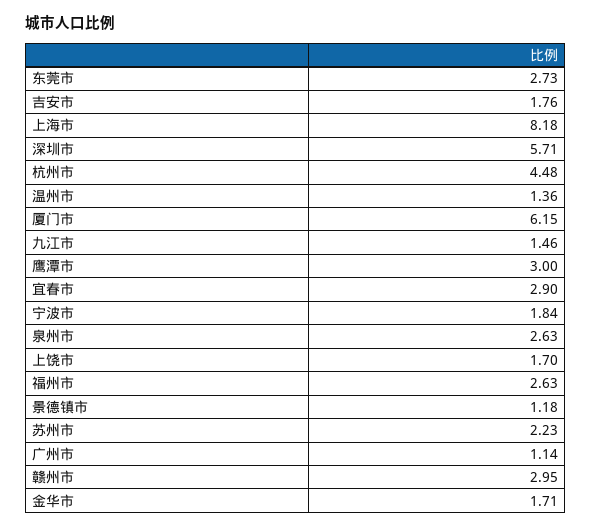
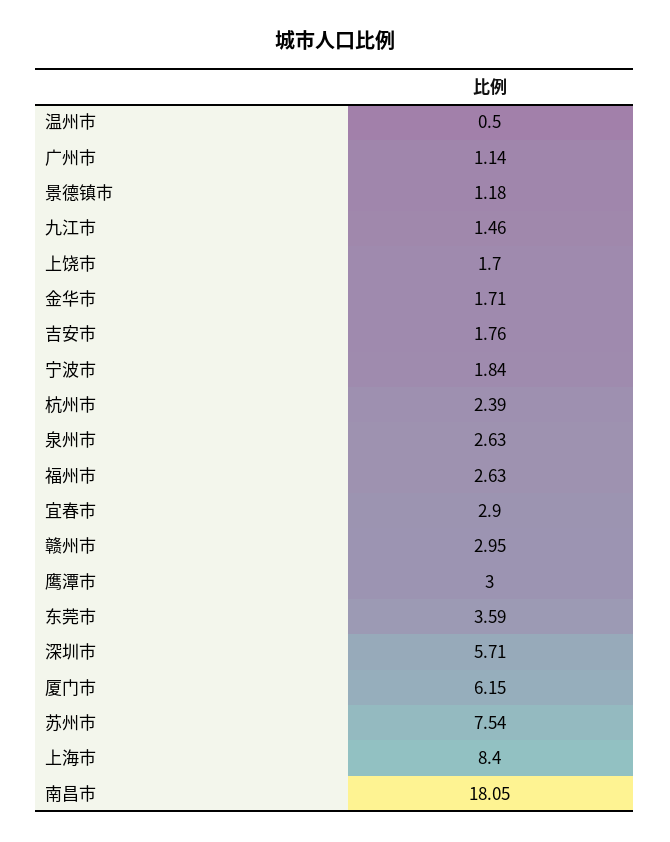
东莞市: 2.73 -> 3.59
上海市: 8.18 -> 8.4
杭州市: 4.48 -> 2.39
温州市: 1.36 -> 0.5
苏州市: 2.23 -> 7.54
南昌市: none -> 18.05

